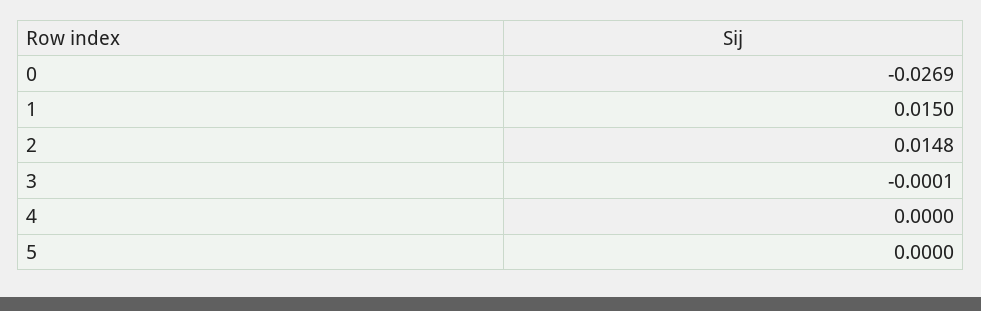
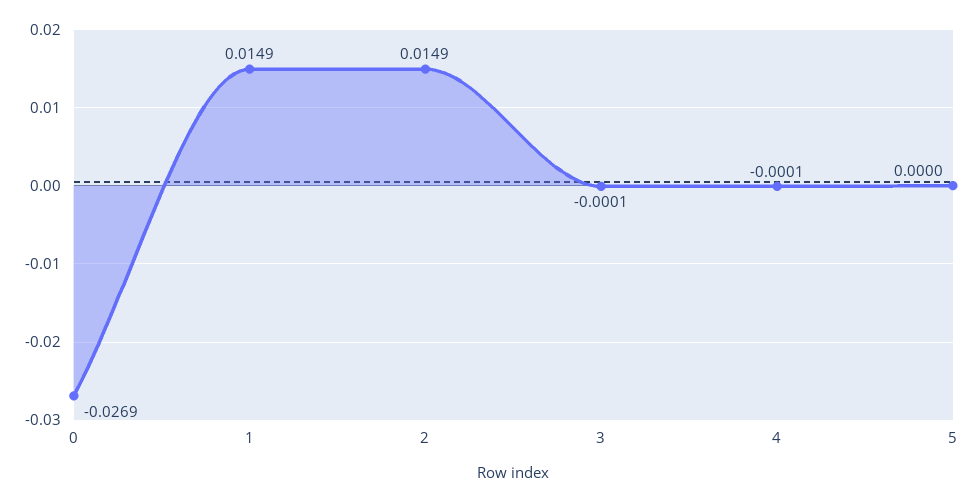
1: 0.015 -> 0.0149
2: 0.0148 -> 0.0149
4: 0 -> -0.0001

